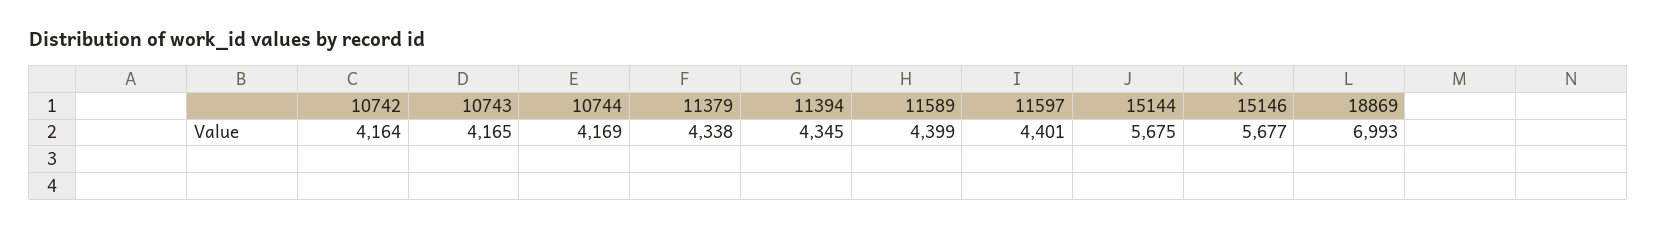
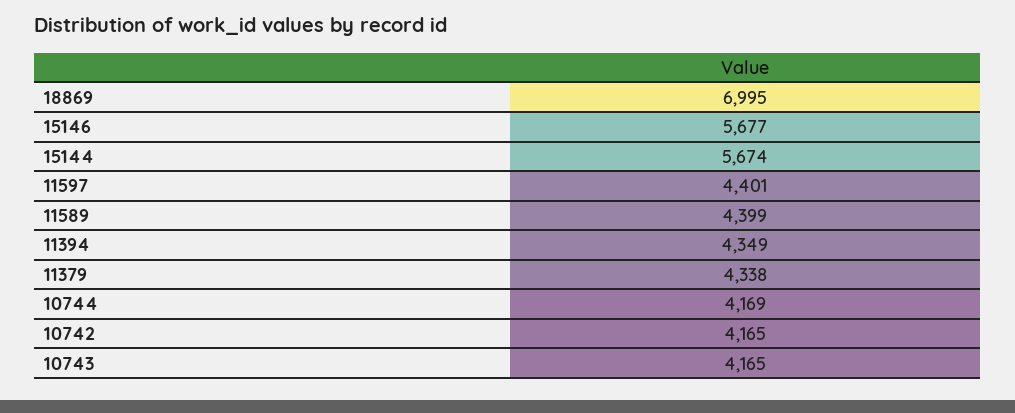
10742: 4164 -> 4165
11394: 4345 -> 4349
15144: 5675 -> 5674
18869: 6993 -> 6995

